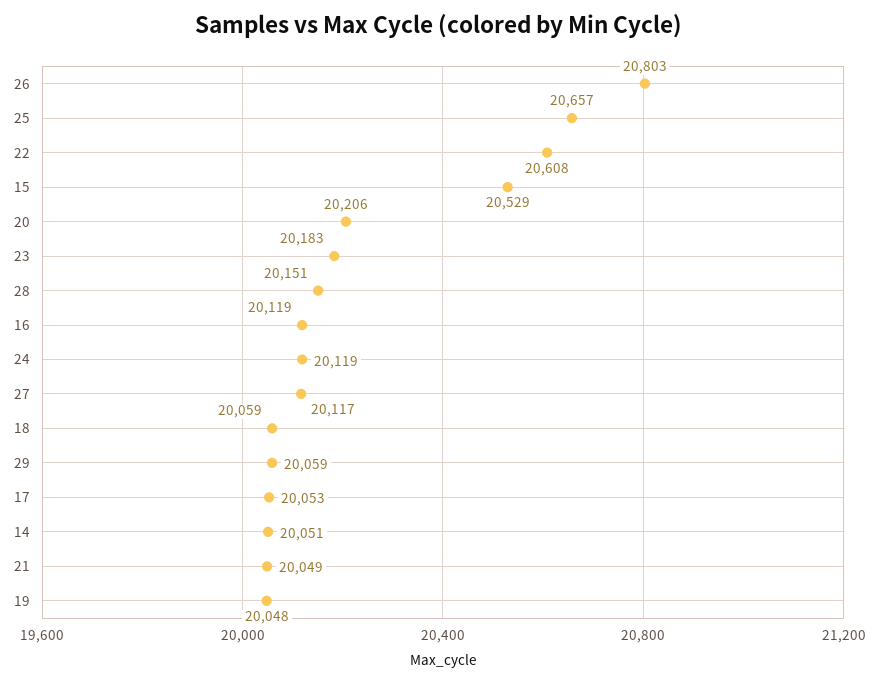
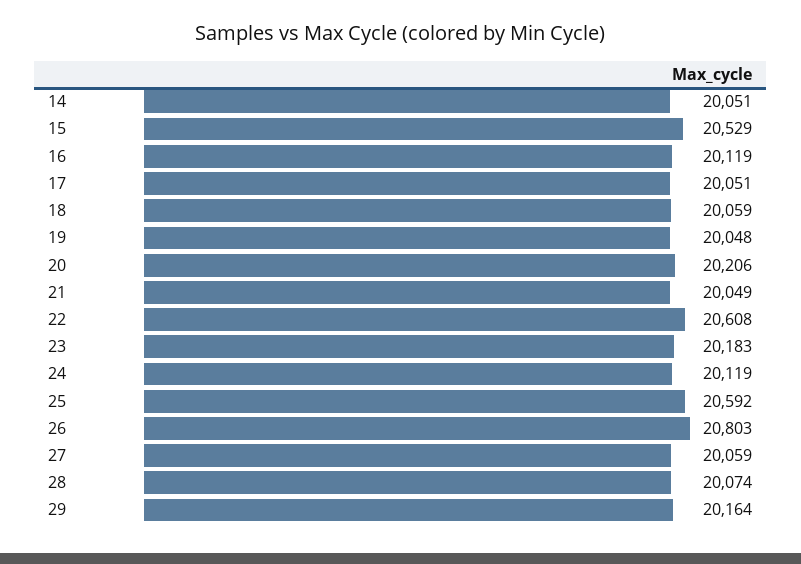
25: 20657 -> 20592
28: 20151 -> 20074
27: 20117 -> 20059
29: 20059 -> 20164
17: 20053 -> 20051

